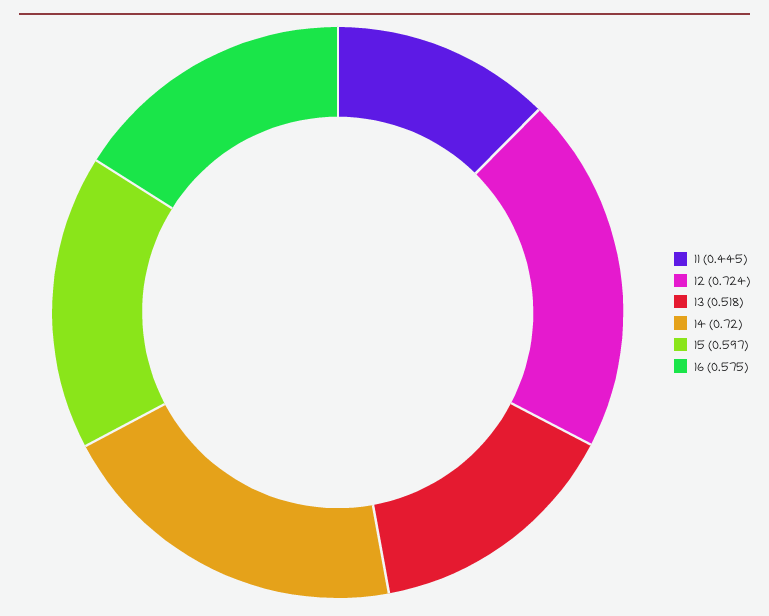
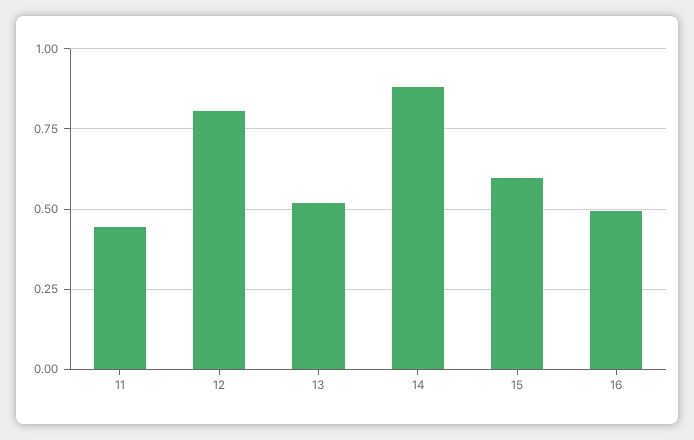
12: 0.724 -> 0.8
14: 0.72 -> 0.875
16: 0.575 -> 0.5

